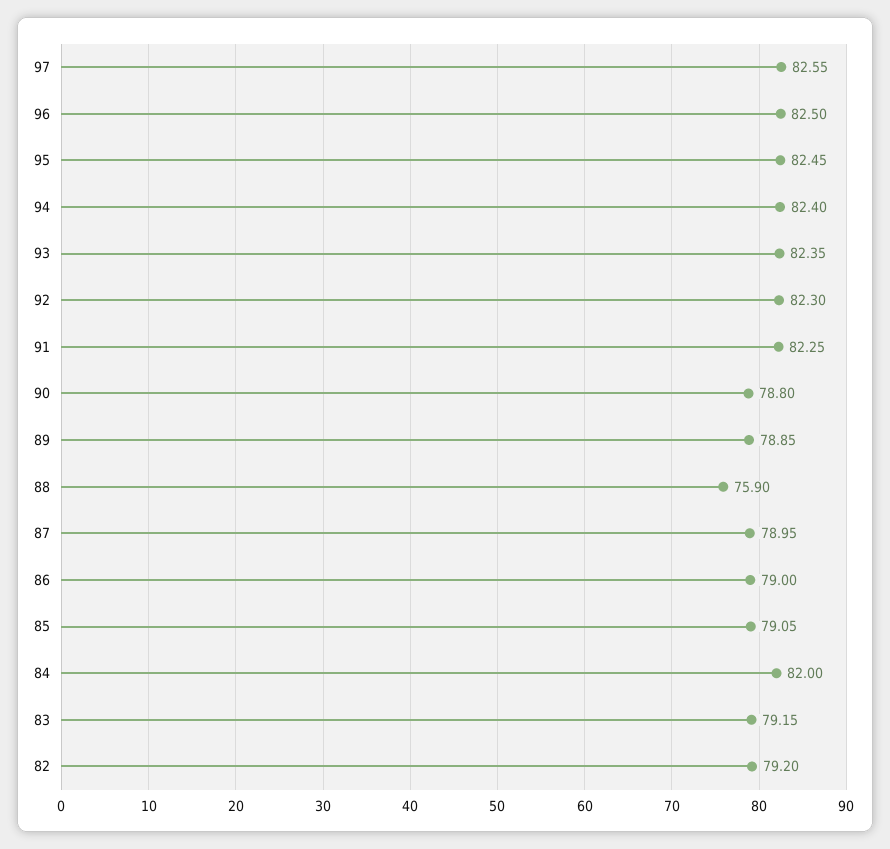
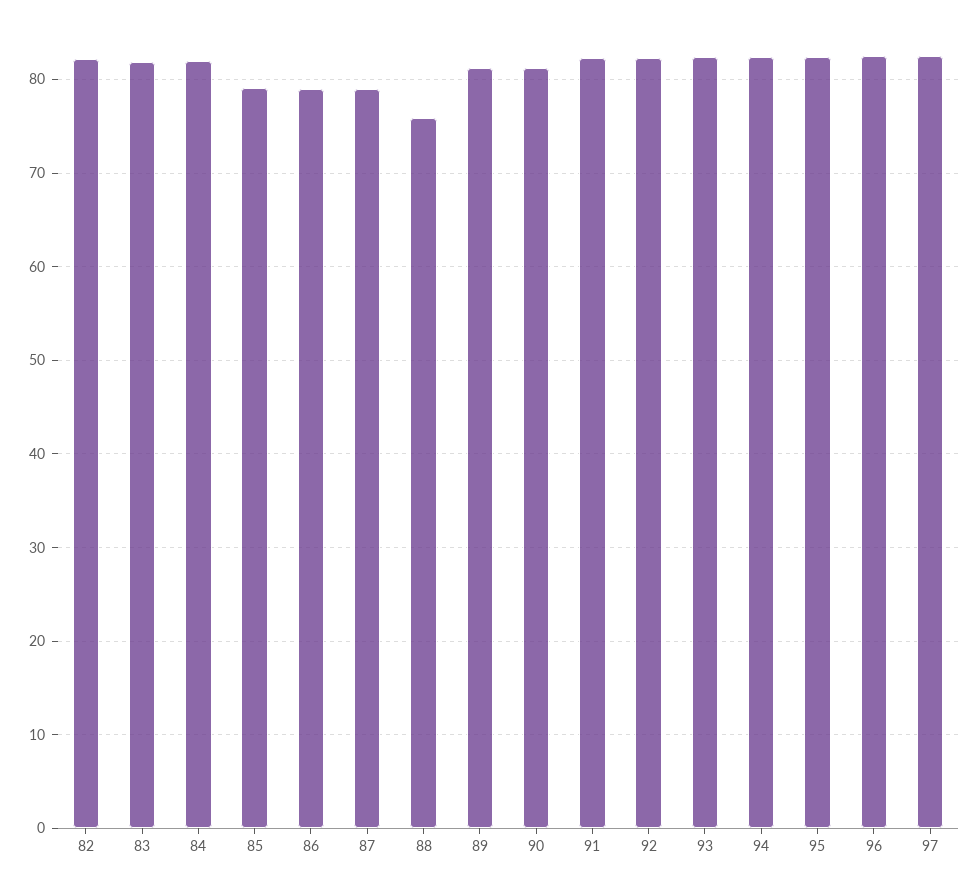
90: 78.8 -> 81
89: 78.85 -> 81
83: 79.15 -> 82
82: 79.2 -> 82

